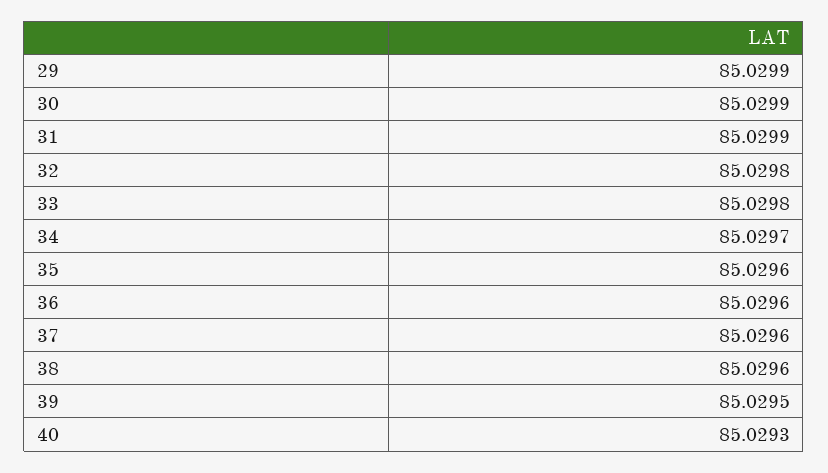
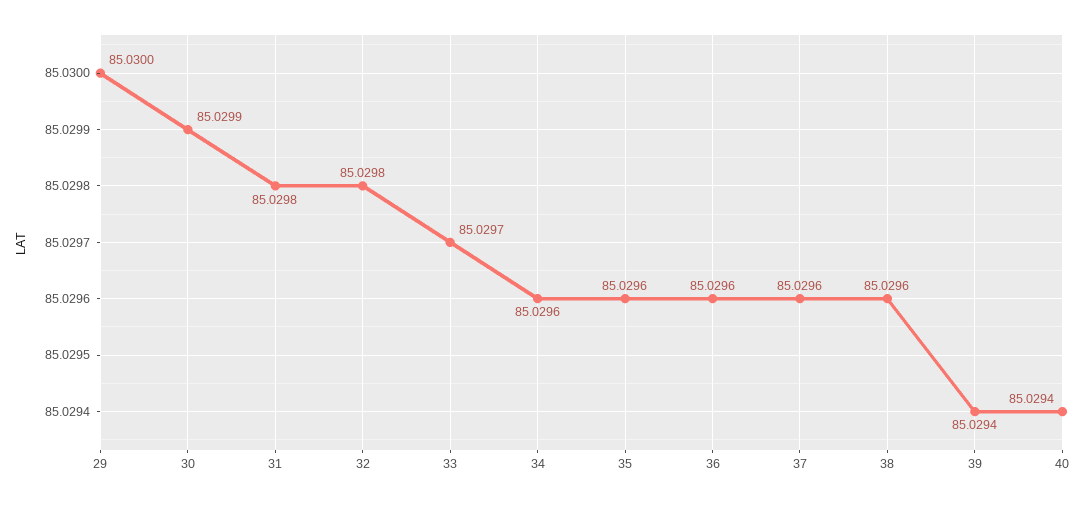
29: 85.0299 -> 85.03
31: 85.0299 -> 85.0298
33: 85.0298 -> 85.0297
34: 85.0297 -> 85.0296
39: 85.0295 -> 85.0294
40: 85.0293 -> 85.0294

